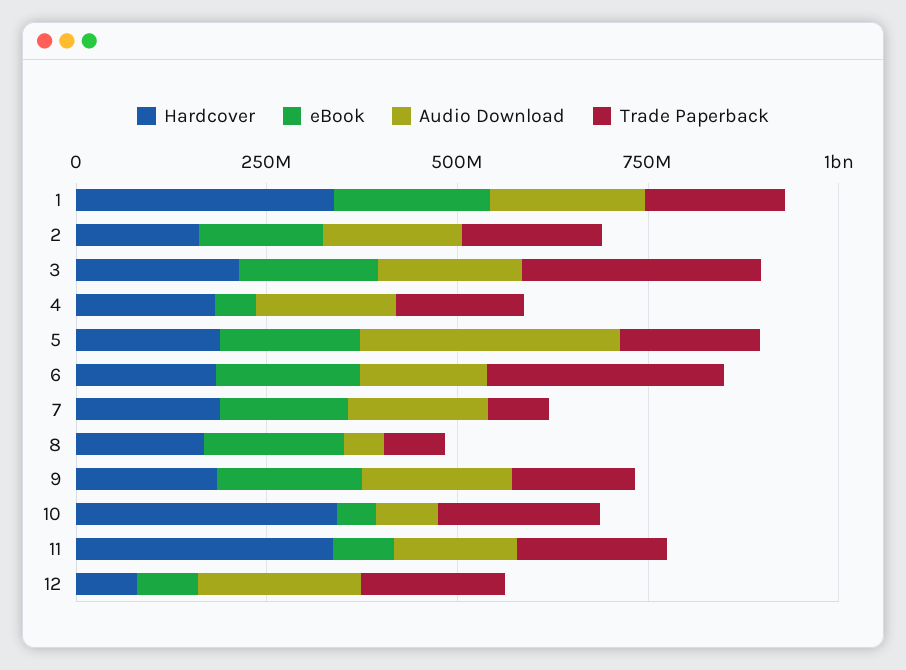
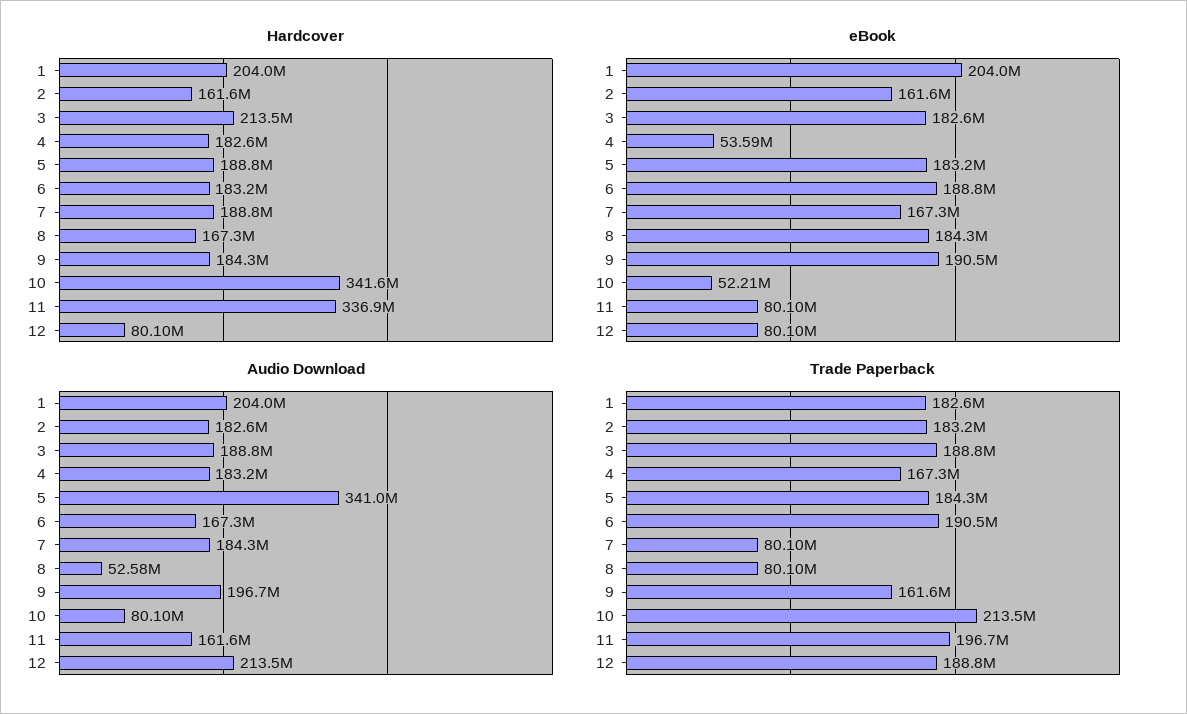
Hardcover, 1: 350000000 -> 204000000
Trade Paperback, 3: 300000000 -> 188800000
Trade Paperback, 6: 300000000 -> 190500000

